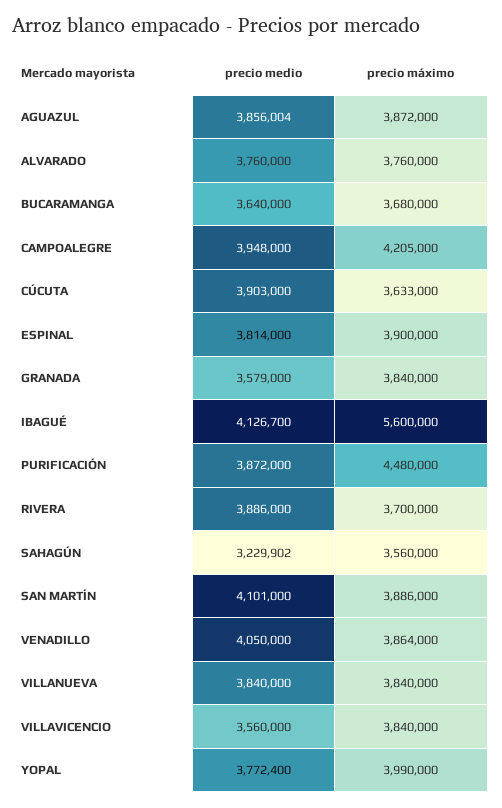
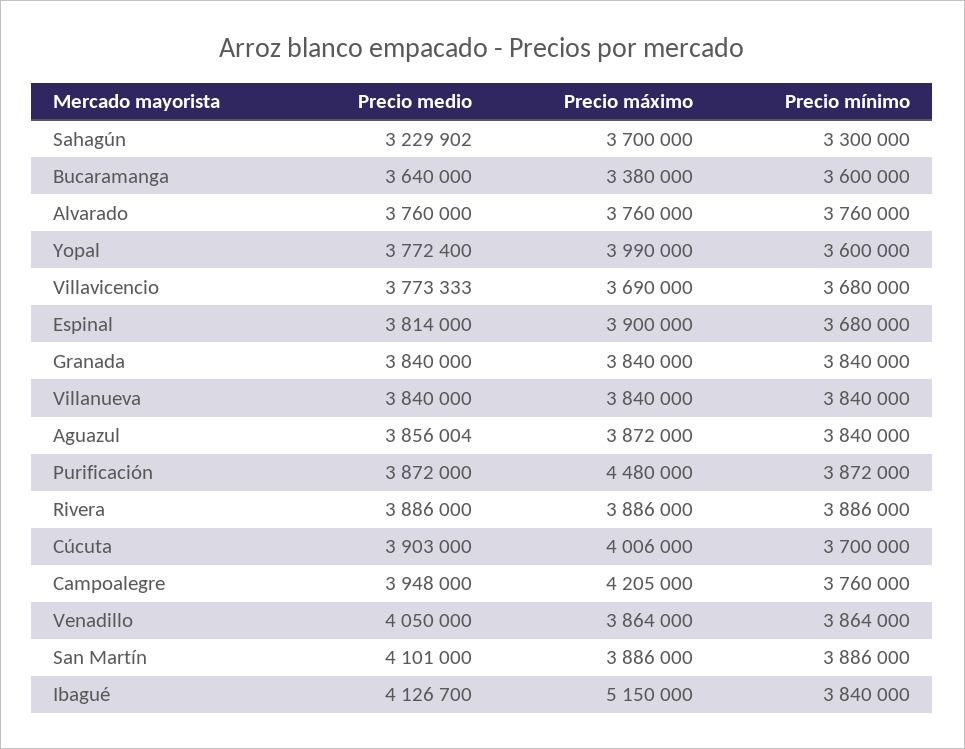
precio máximo, BUCARAMANGA: 3680000 -> 3380000
precio máximo, CÚCUTA: 3633000 -> 4006000
precio medio, GRANADA: 3579000 -> 3840000
precio máximo, IBAGUÉ: 5600000 -> 5150000
precio máximo, RIVERA: 3700000 -> 3886000
precio máximo, SAHAGÚN: 3560000 -> 3700000
precio medio, VILLAVICENCIO: 3560000 -> 3773333
precio máximo, VILLAVICENCIO: 3840000 -> 3690000
Precio mínimo, SAHAGÚN: none -> 3300000
Precio mínimo, BUCARAMANGA: none -> 3600000
Precio mínimo, ALVARADO: none -> 3760000
Precio mínimo, YOPAL: none -> 3600000
Precio mínimo, VILLAVICENCIO: none -> 3680000
Precio mínimo, ESPINAL: none -> 3680000
Precio mínimo, GRANADA: none -> 3840000
Precio mínimo, VILLANUEVA: none -> 3840000
Precio mínimo, AGUAZUL: none -> 3840000
Precio mínimo, PURIFICACIÓN: none -> 3872000
Precio mínimo, RIVERA: none -> 3886000
Precio mínimo, CÚCUTA: none -> 3700000
Precio mínimo, CAMPOALEGRE: none -> 3760000
Precio mínimo, VENADILLO: none -> 3864000
Precio mínimo, SAN MARTÍN: none -> 3886000
Precio mínimo, IBAGUÉ: none -> 3840000

